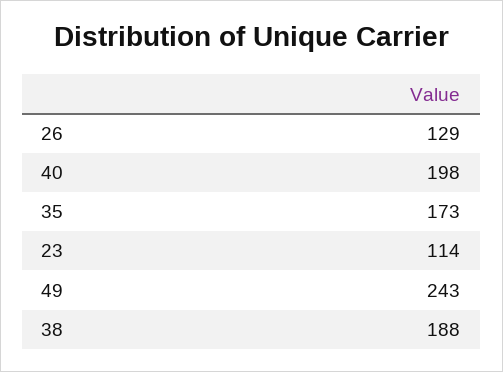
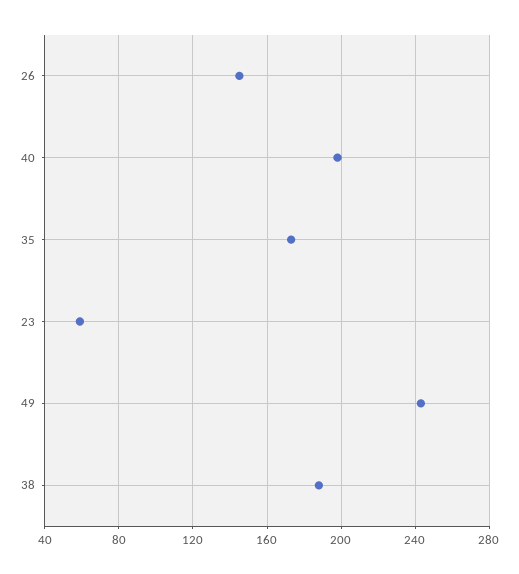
26: 129 -> 145
23: 114 -> 60

